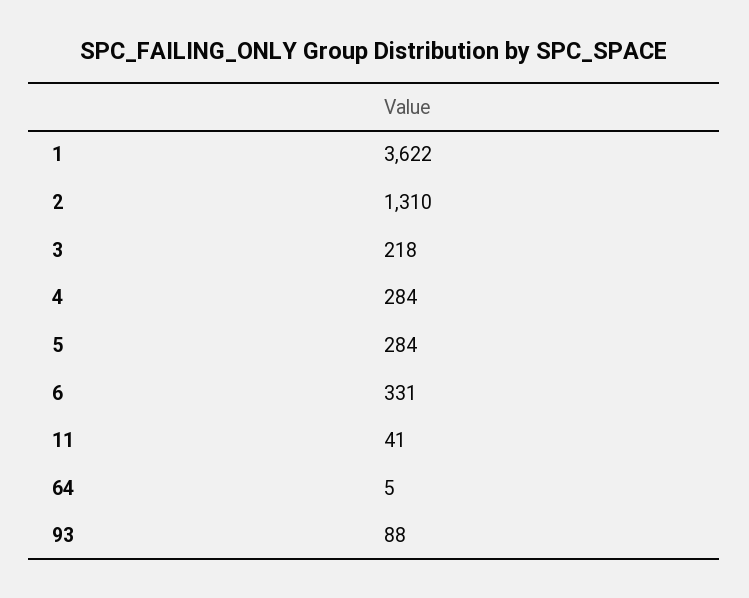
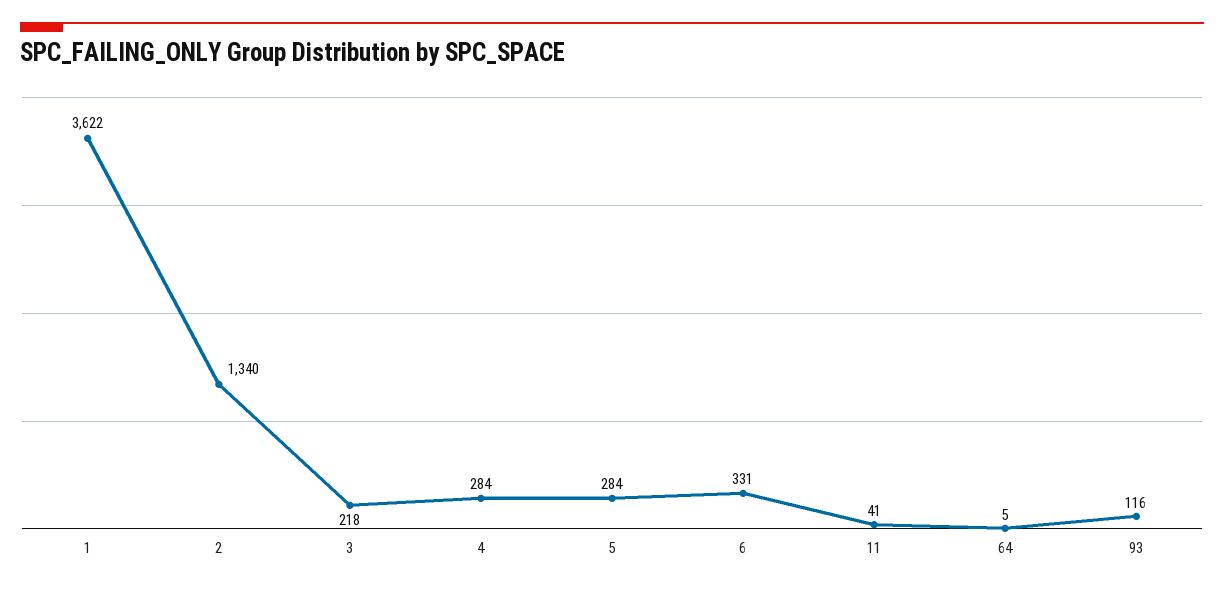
2: 1310 -> 1340
93: 88 -> 116

